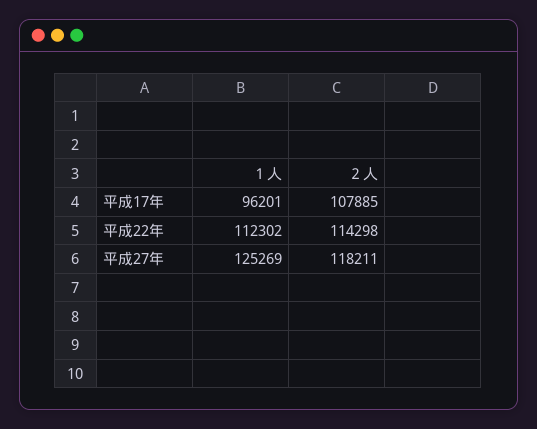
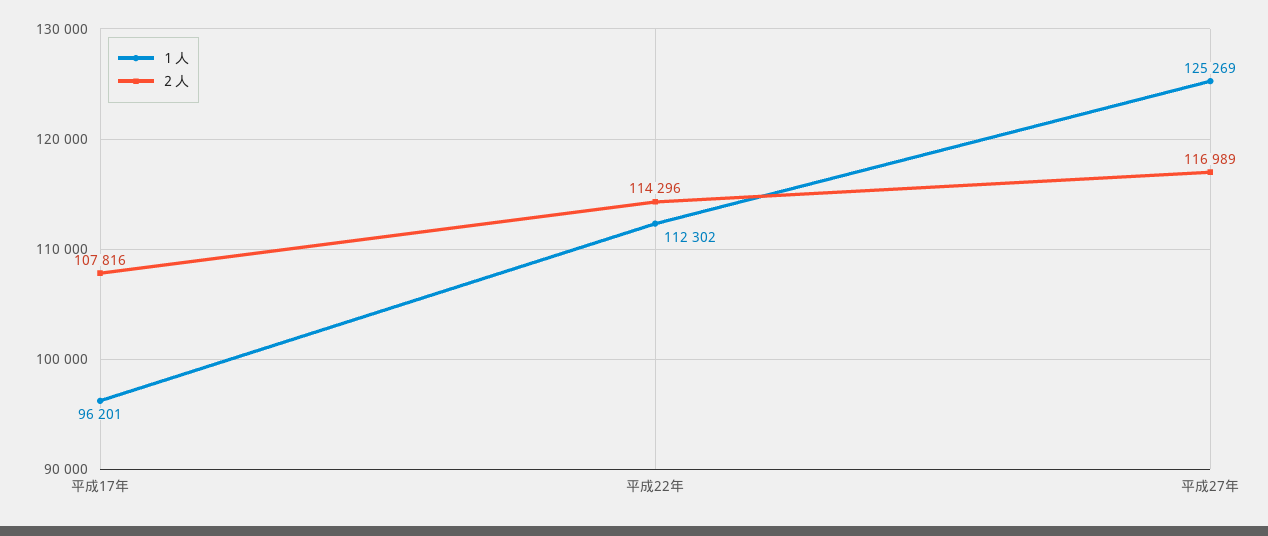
２人, 平成17年: 107885 -> 107816
２人, 平成22年: 114298 -> 114296
２人, 平成27年: 118211 -> 116989

